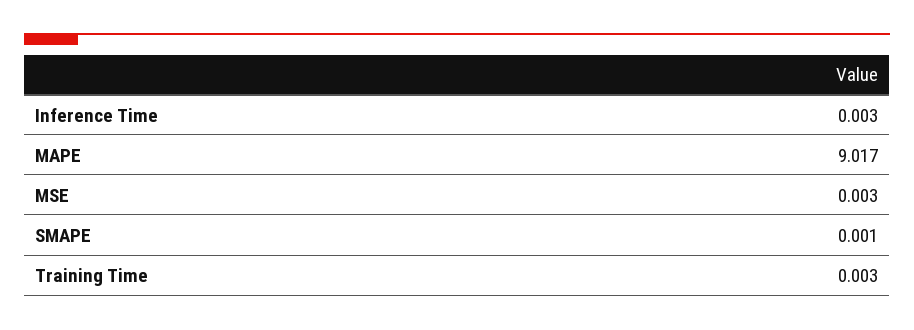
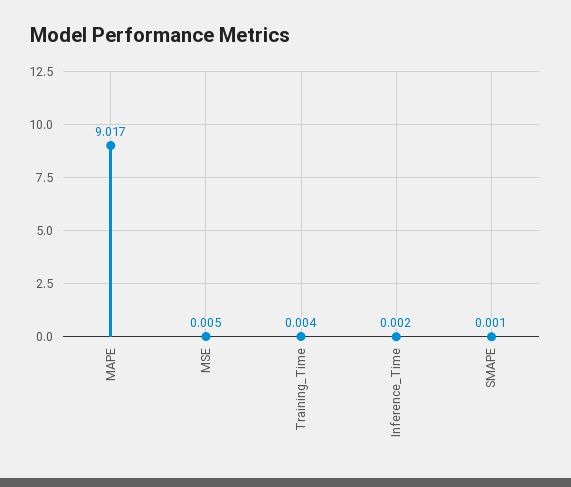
Inference Time: 0.003 -> 0.002
MSE: 0.003 -> 0.005
Training Time: 0.003 -> 0.004

